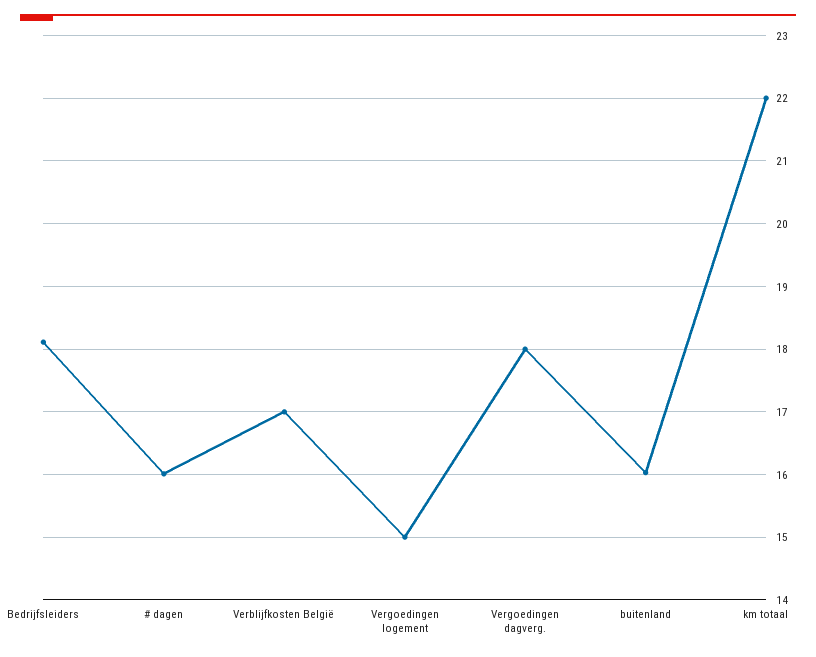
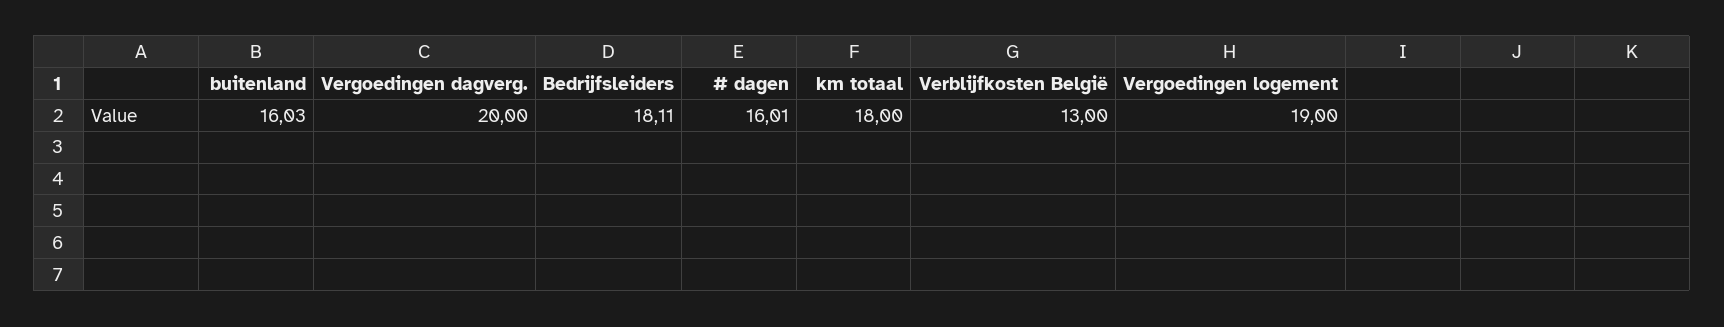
Verblijfkosten België: 17 -> 13
Vergoedingen logement: 15 -> 19
Vergoedingen dagverg.: 18 -> 20
km totaal: 22 -> 18

